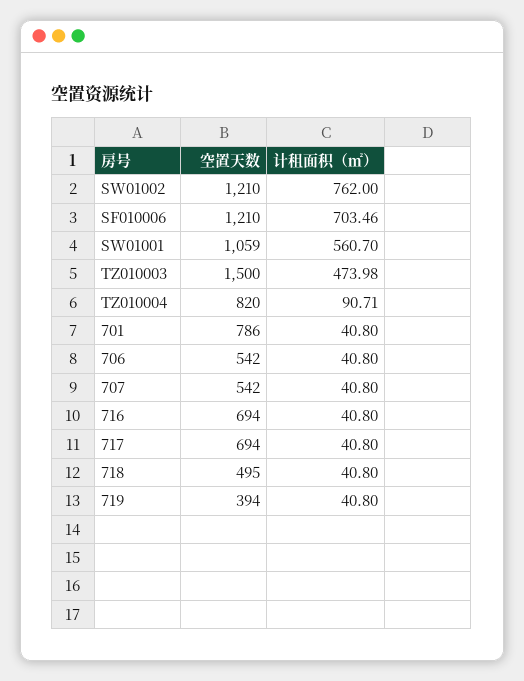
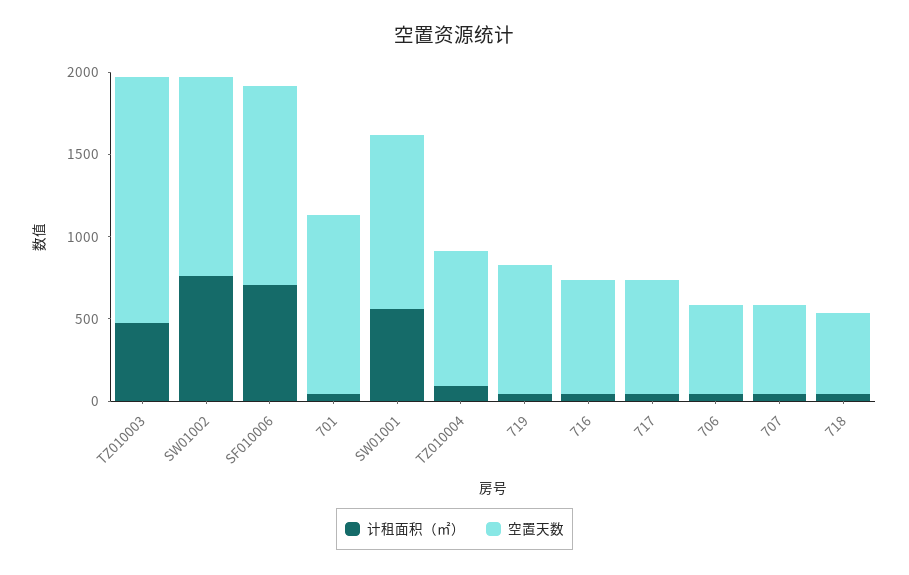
空置天数, 701: 786 -> 1100
空置天数, 719: 394 -> 800

